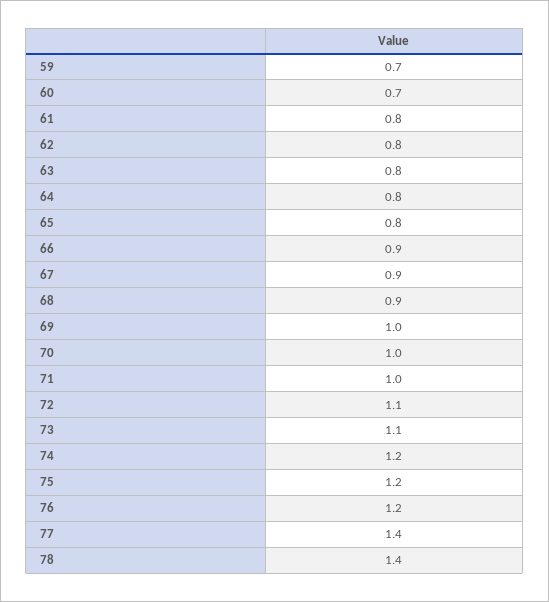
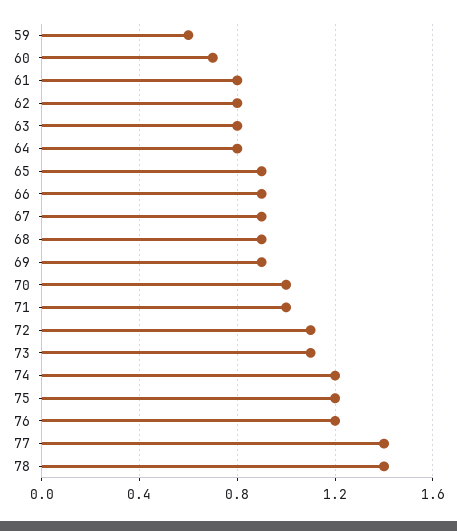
59: 0.7 -> 0.6
65: 0.8 -> 0.9
69: 1 -> 0.9

